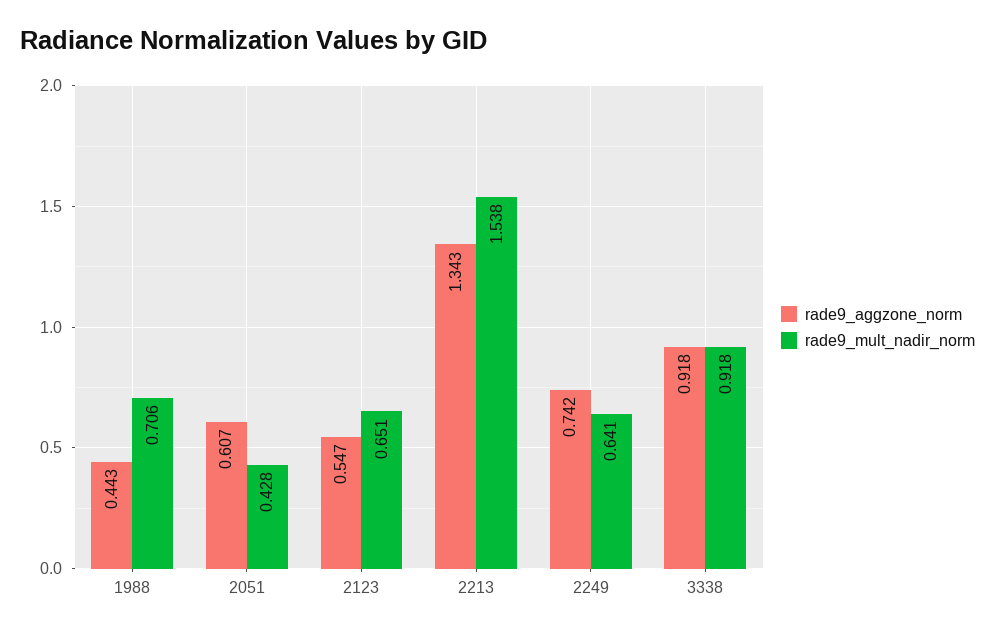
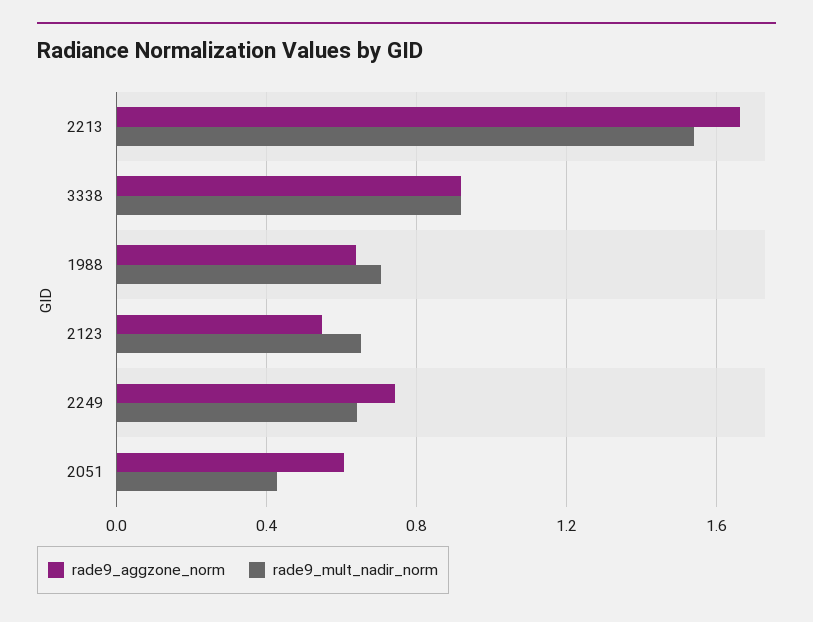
rade9_aggzone_norm, 1988: 0.443 -> 0.65
rade9_aggzone_norm, 2213: 1.343 -> 1.65

